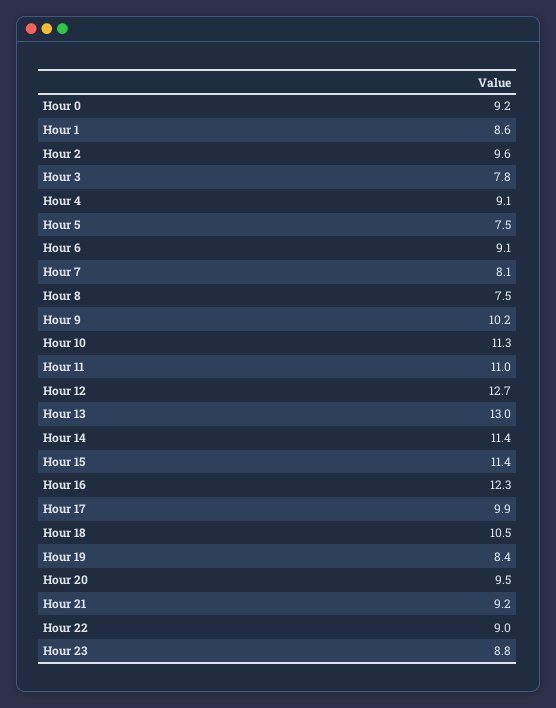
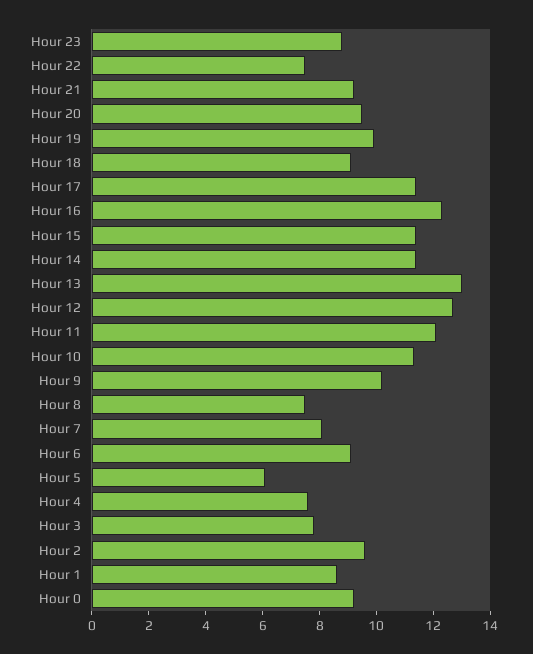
Hour 4: 9.1 -> 7.5
Hour 5: 7.5 -> 6
Hour 11: 11 -> 12
Hour 17: 9.9 -> 11.5
Hour 18: 10.5 -> 9
Hour 19: 8.4 -> 10
Hour 22: 9 -> 7.5

